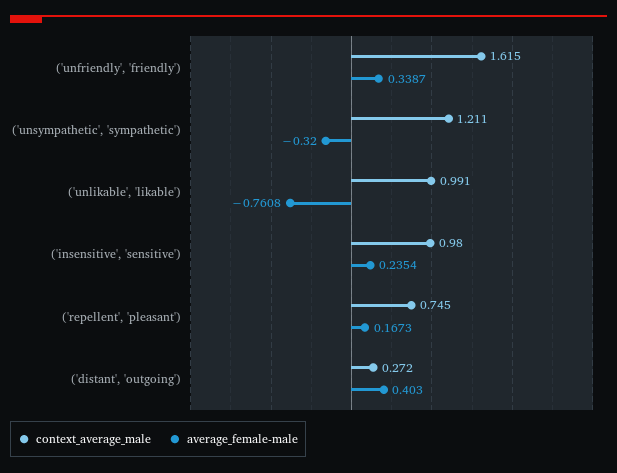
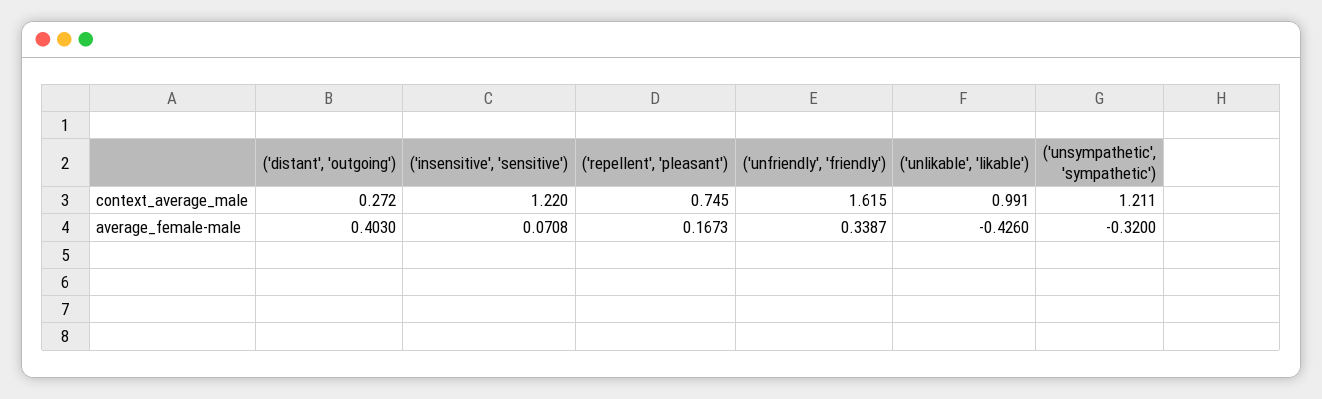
average_female-male, ('unlikable', 'likable'): -0.7608 -> -0.426
context_average_male, ('insensitive', 'sensitive'): 0.98 -> 1.22
average_female-male, ('insensitive', 'sensitive'): 0.2354 -> 0.0708

